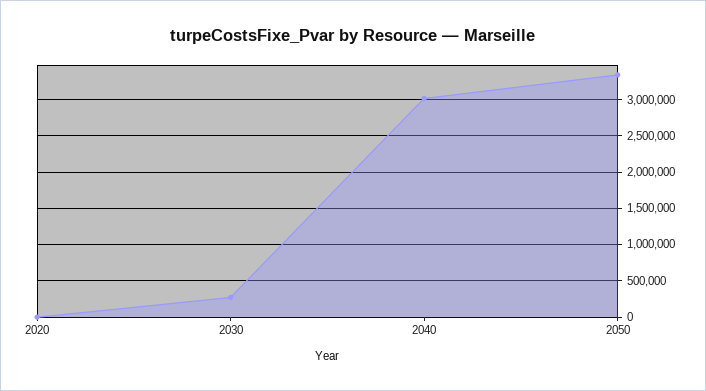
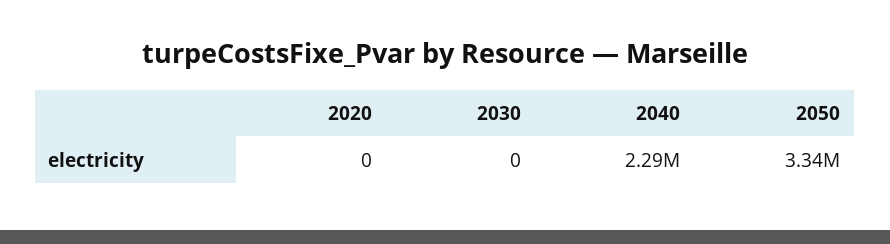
2030: 300000 -> 0
2040: 3000000 -> 2290000

